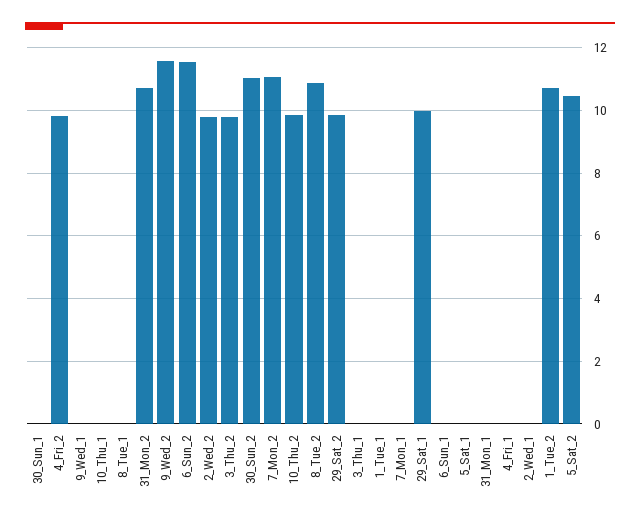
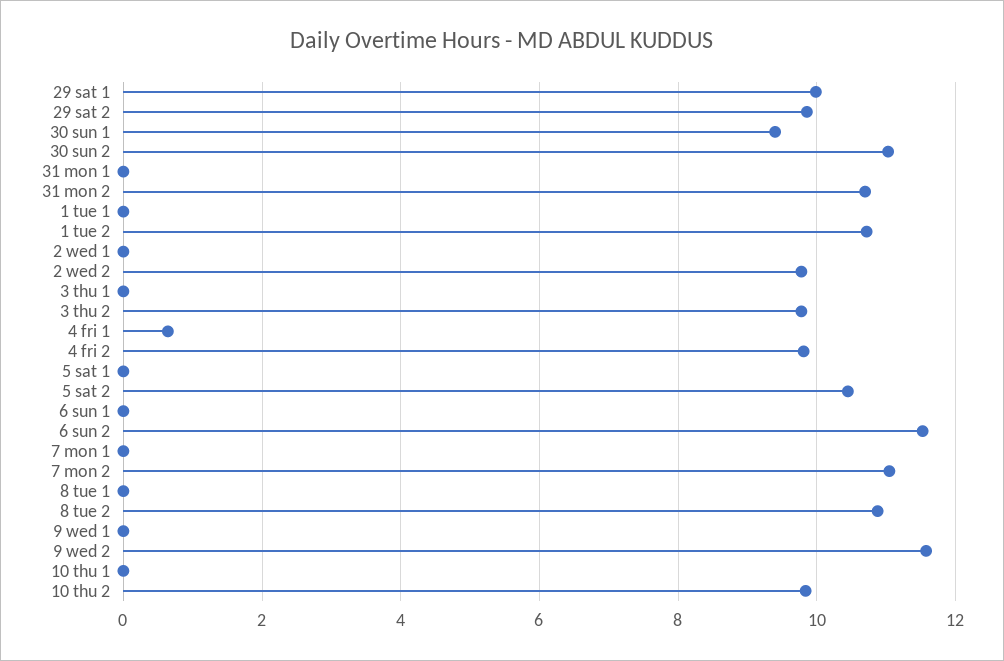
30_Sun_1: 0 -> 9.4
4_Fri_1: 0 -> 0.6

